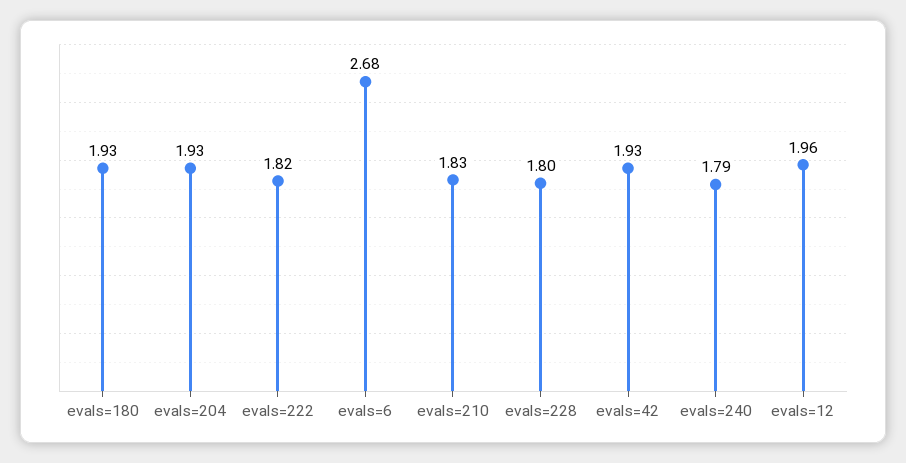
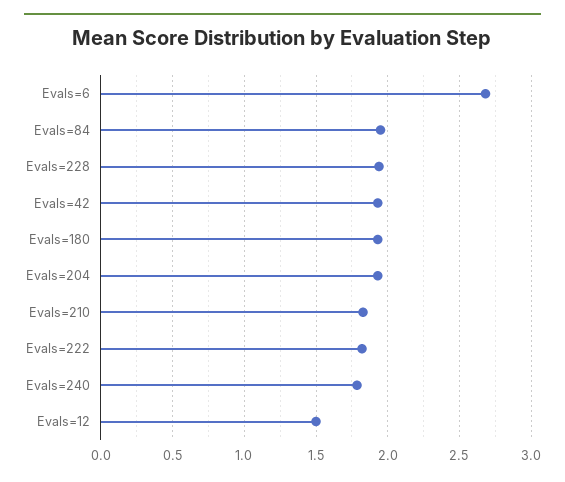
evals=228: 1.8 -> 1.95
evals=12: 1.96 -> 1.5
Evals=84: none -> 1.95

